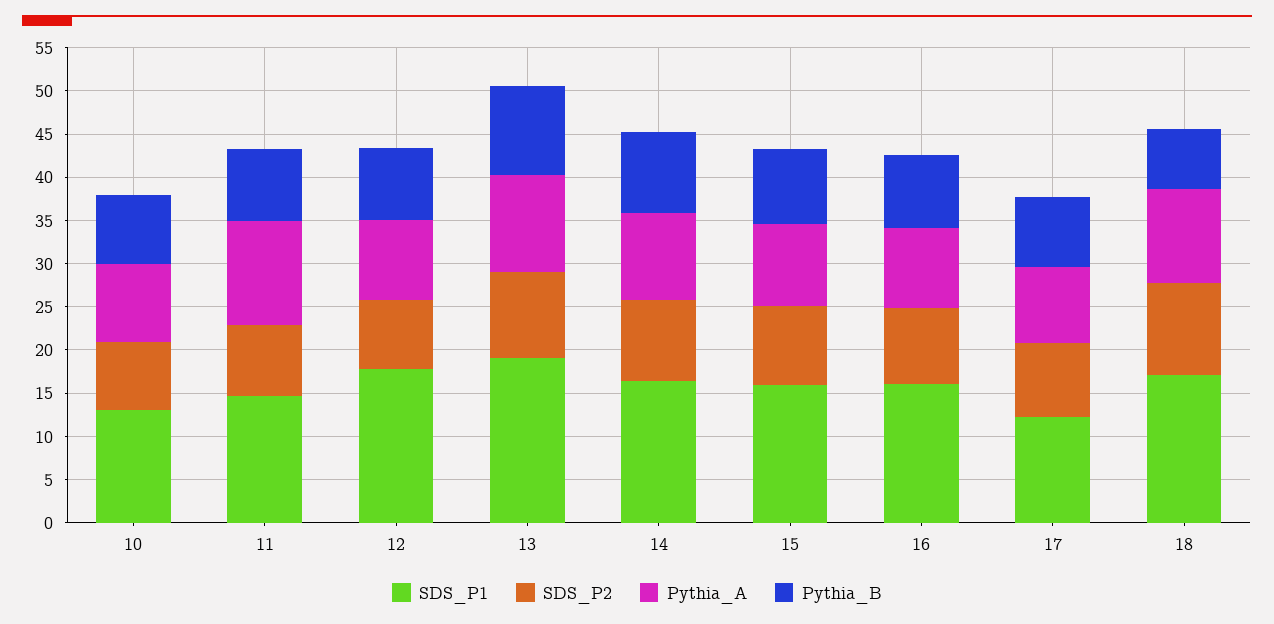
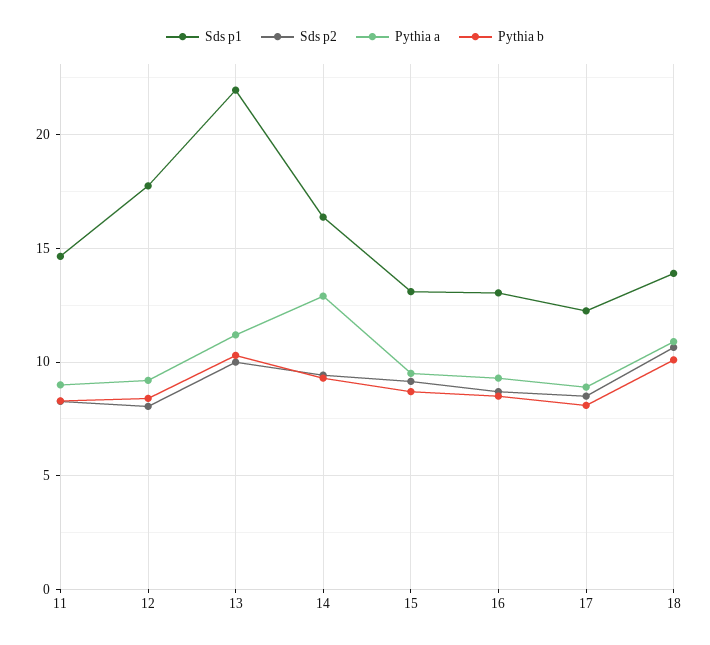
SDS_P1, 10: 13 -> none
SDS_P2, 10: 8 -> none
Pythia_A, 10: 9 -> none
Pythia_B, 10: 8 -> none
Pythia_A, 11: 12 -> 9
SDS_P1, 13: 19 -> 22
Pythia_A, 14: 10 -> 13
SDS_P1, 15: 16 -> 13
SDS_P1, 16: 16 -> 13
SDS_P1, 18: 17 -> 14
Pythia_B, 18: 7 -> 10

